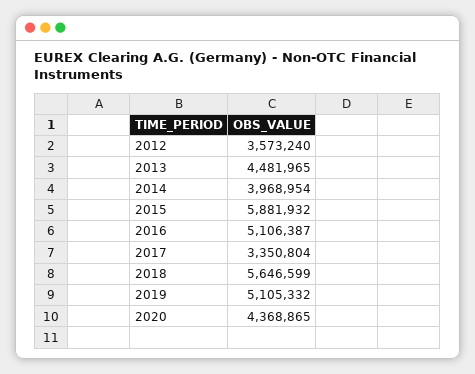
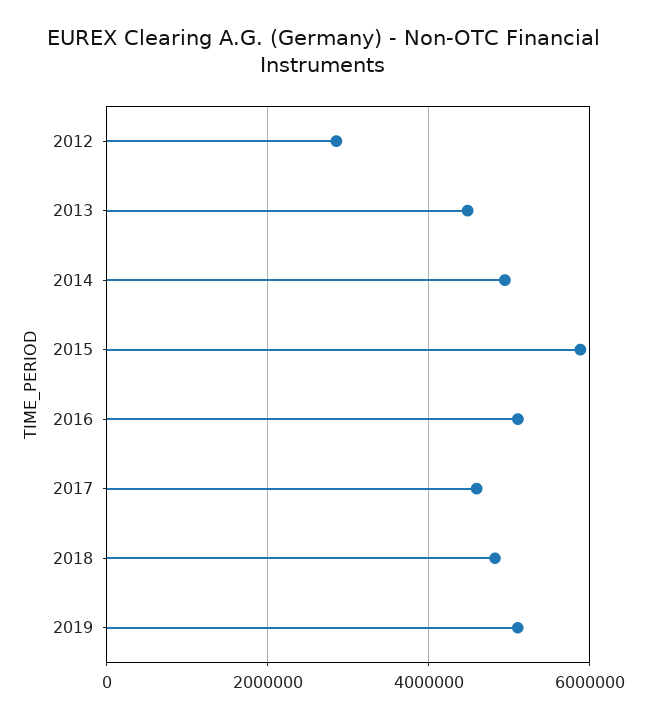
2012: 3573240 -> 2800000
2014: 3968954 -> 5000000
2017: 3350804 -> 4600000
2018: 5646599 -> 4800000
2020: 4368865 -> none

